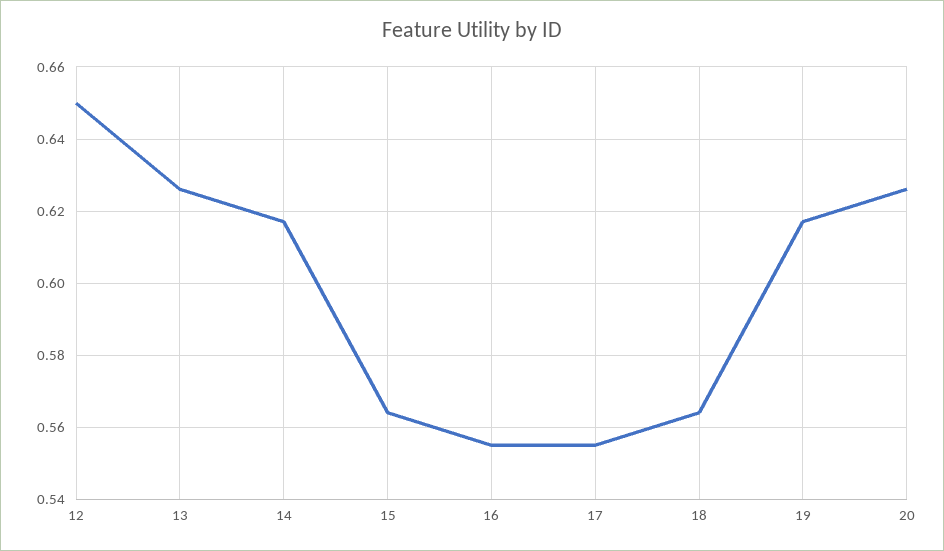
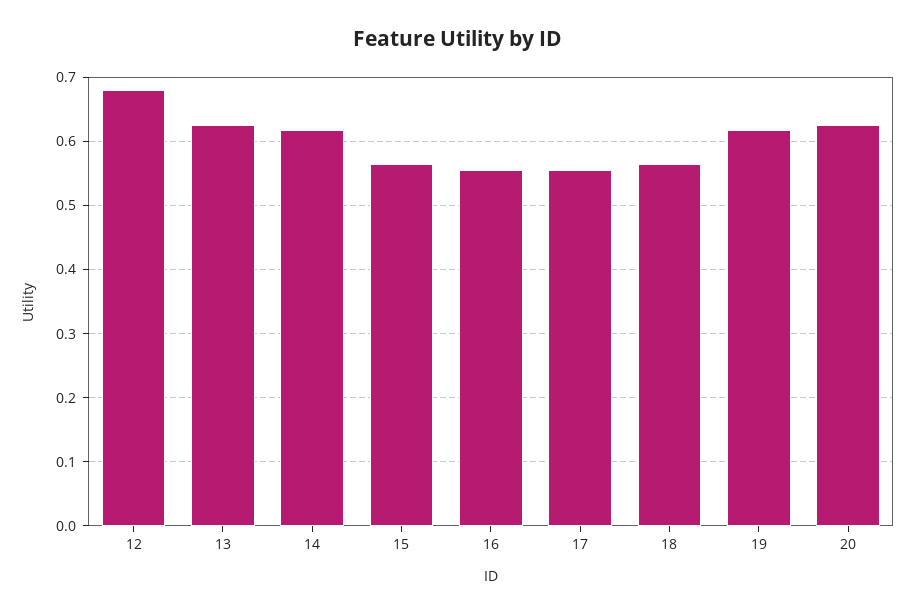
12: 0.65 -> 0.68

